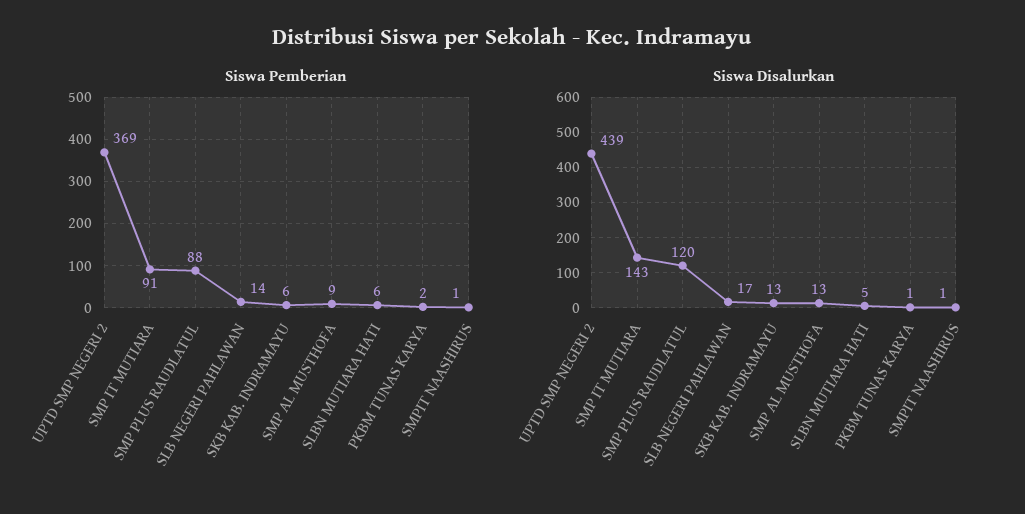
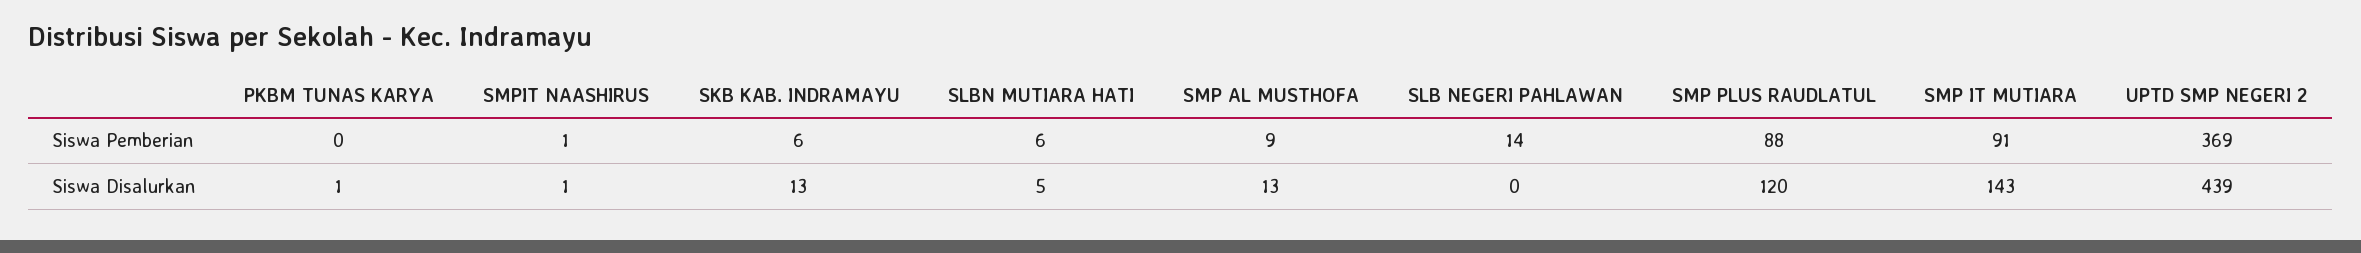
Siswa Pemberian, PKBM TUNAS KARYA: 2 -> 0
Siswa Disalurkan, SLB NEGERI PAHLAWAN: 17 -> 0

